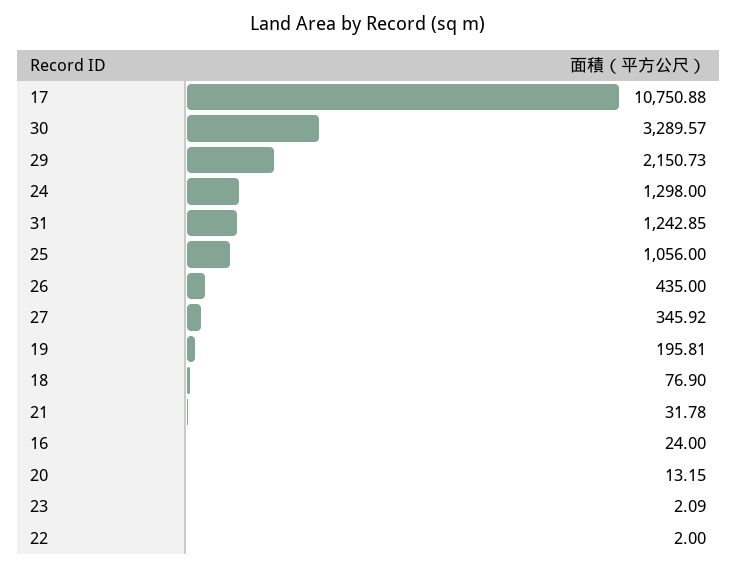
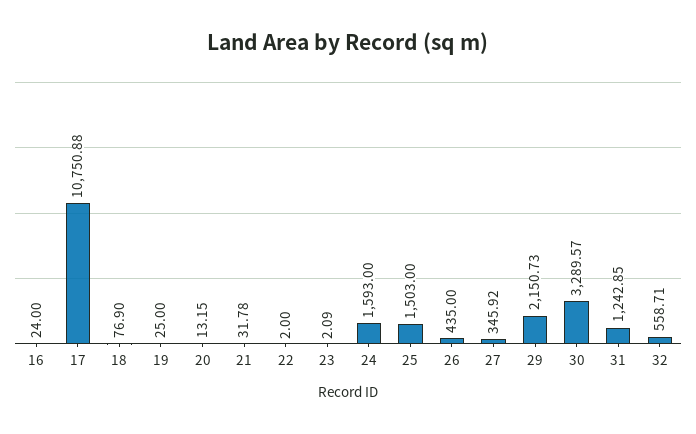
24: 1298 -> 1593
25: 1056 -> 1503
19: 195.81 -> 25
32: none -> 558.71

